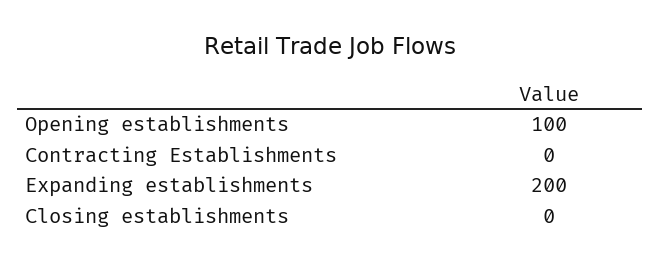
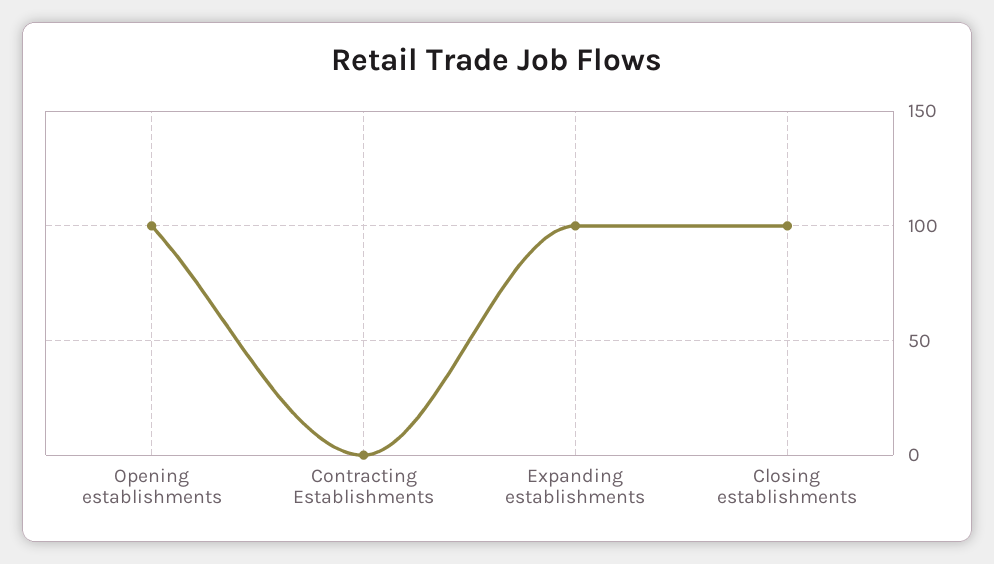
Expanding establishments: 200 -> 100
Closing establishments: 0 -> 100

